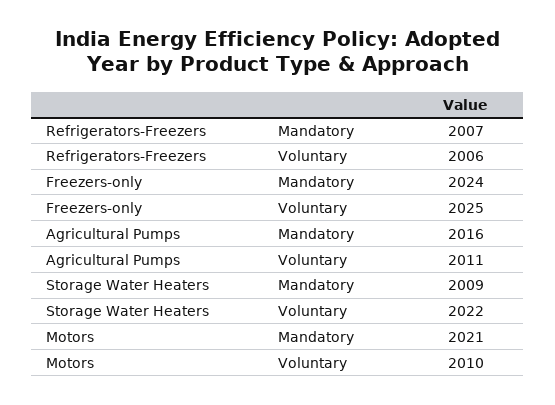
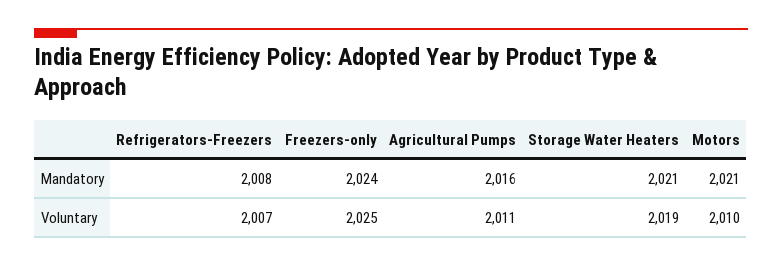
Refrigerators-Freezers, Mandatory: 2007 -> 2008
Refrigerators-Freezers, Voluntary: 2006 -> 2007
Storage Water Heaters, Mandatory: 2009 -> 2021
Storage Water Heaters, Voluntary: 2022 -> 2019

